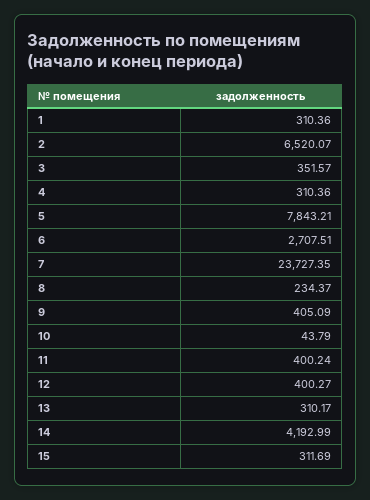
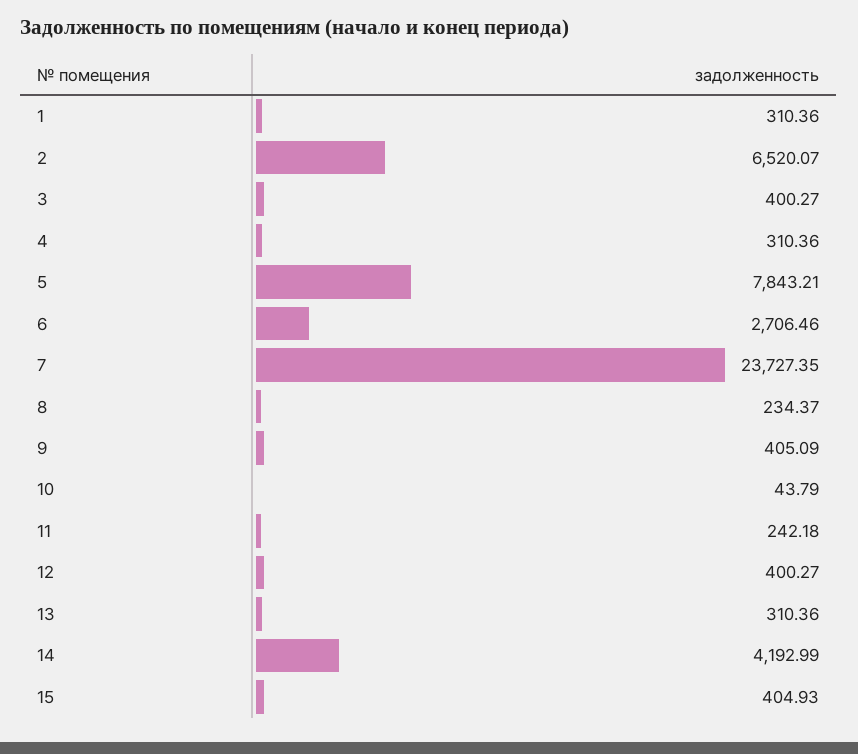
3: 351.57 -> 400.27
6: 2707.51 -> 2706.46
11: 400.24 -> 242.18
13: 310.17 -> 310.36
15: 311.69 -> 404.93

